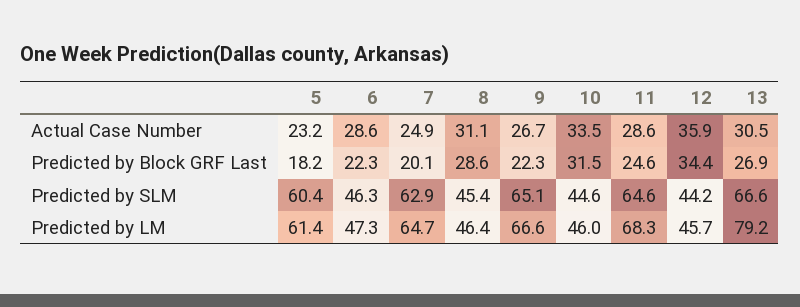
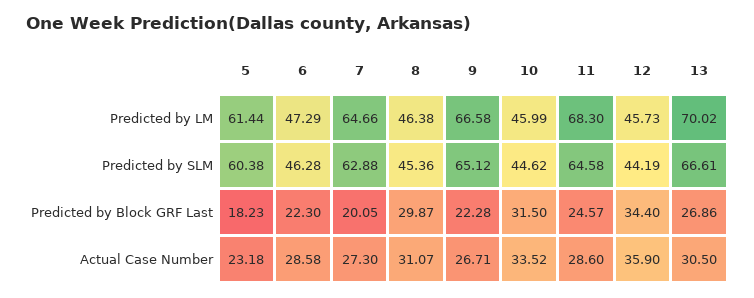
7, Actual Case Number: 24.9 -> 27.3
8, Predicted by Block GRF Last: 28.6 -> 29.87
13, Predicted by LM: 79.2 -> 70.02

